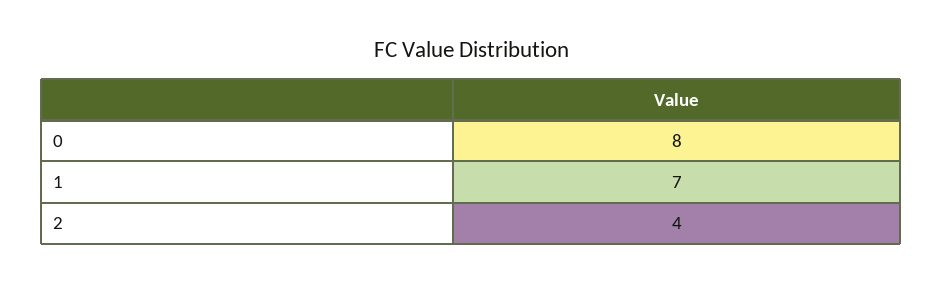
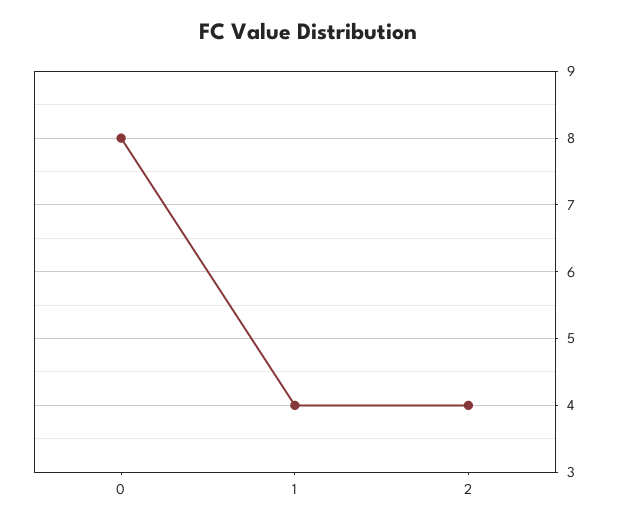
1: 7 -> 4

